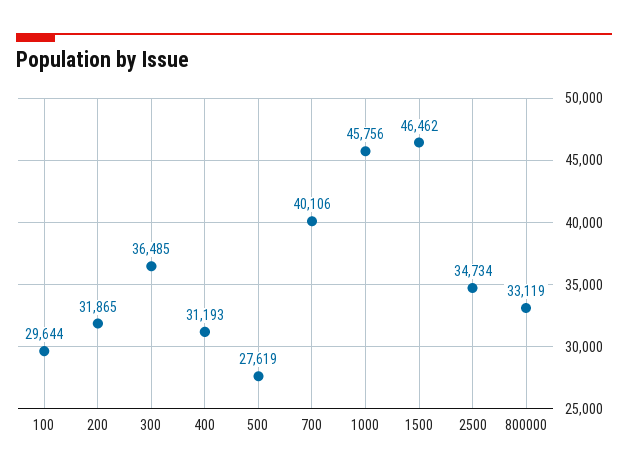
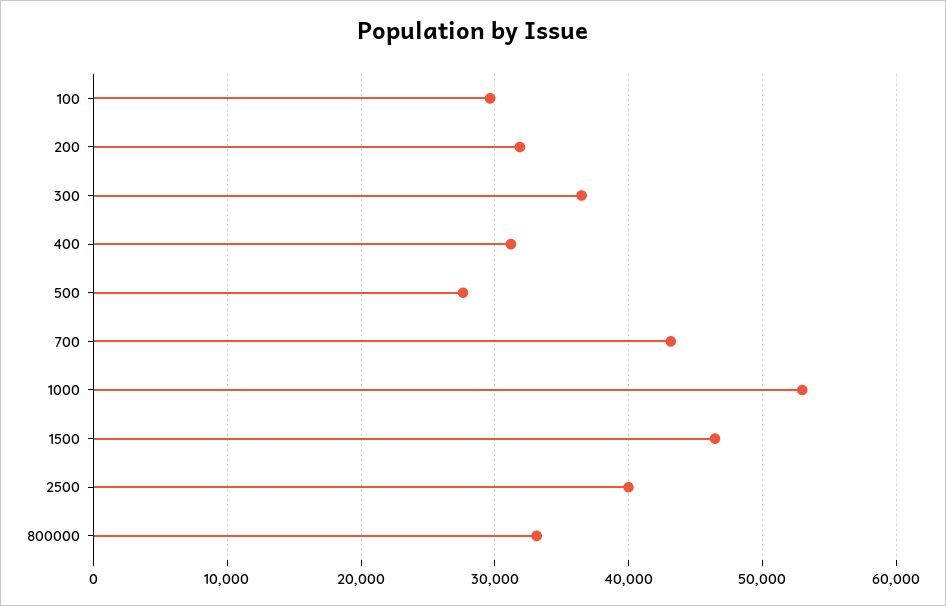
700: 40106 -> 43000
1000: 45756 -> 53000
2500: 34734 -> 40000

